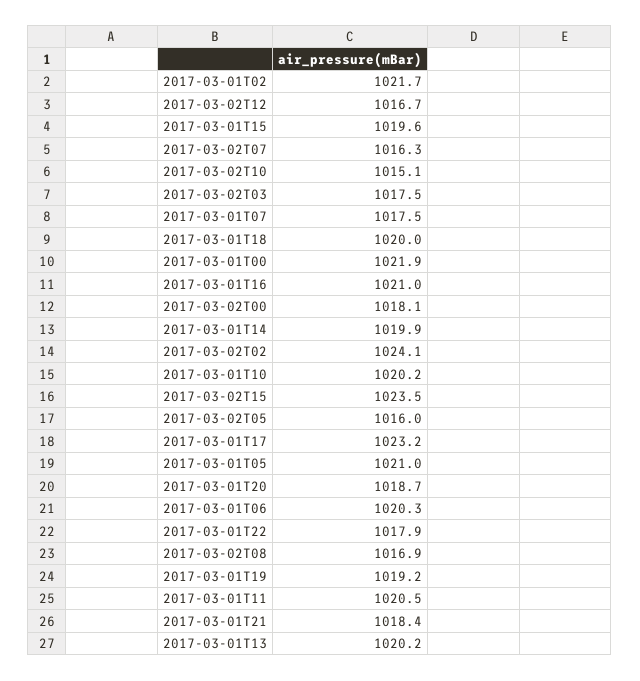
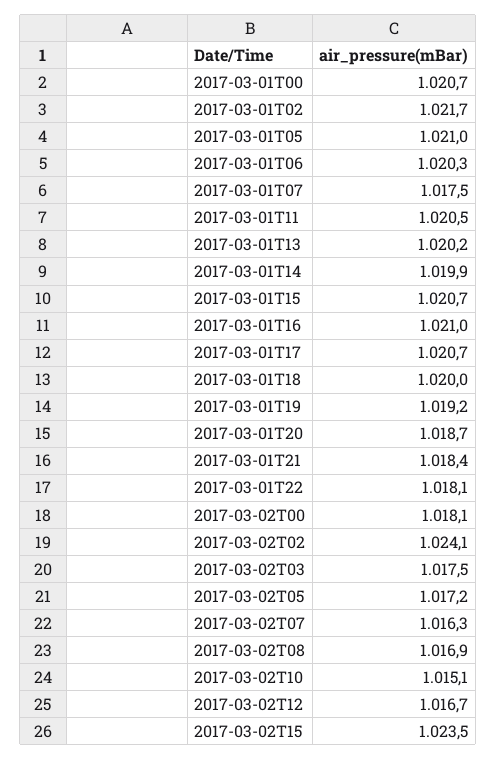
2017-03-01T15: 1019.6 -> 1020.7
2017-03-01T00: 1021.9 -> 1020.7
2017-03-01T10: 1020.2 -> none
2017-03-02T05: 1016 -> 1017.2
2017-03-01T17: 1023.2 -> 1020.7
2017-03-01T22: 1017.9 -> 1018.1

